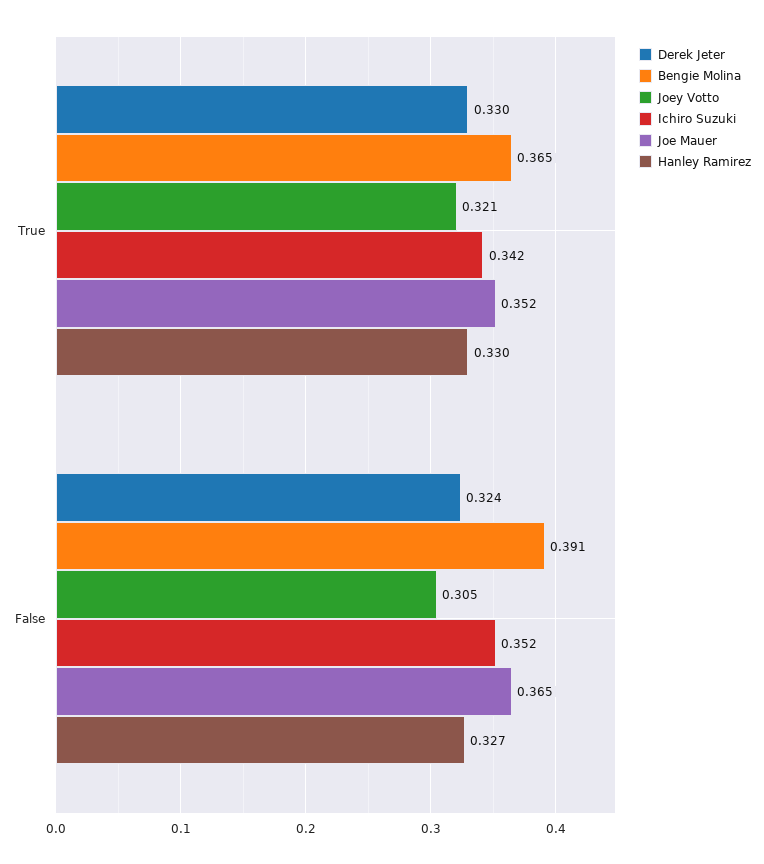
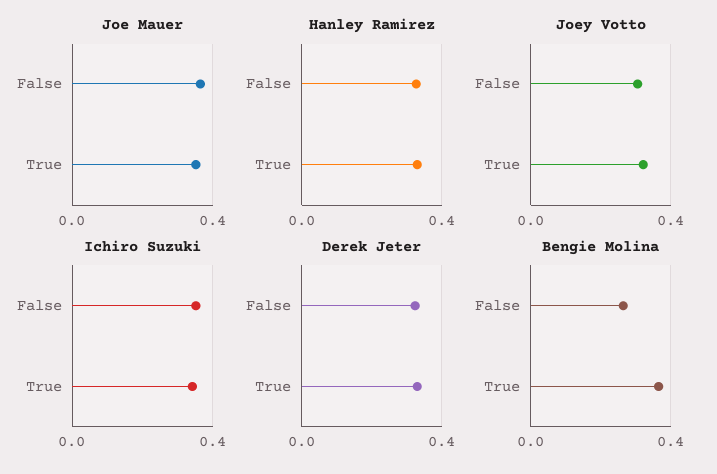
Bengie Molina, False: 0.391 -> 0.25

